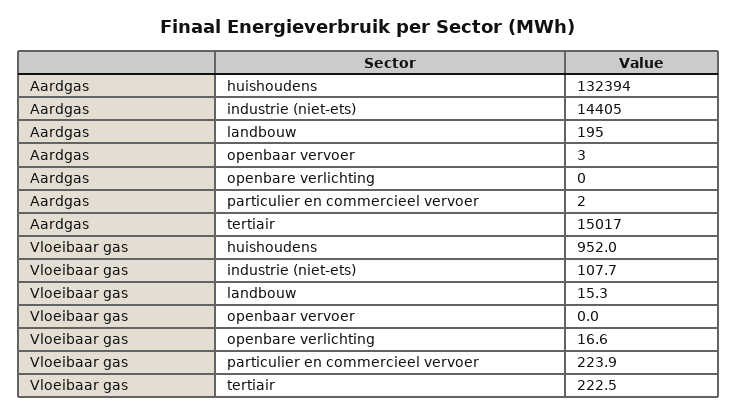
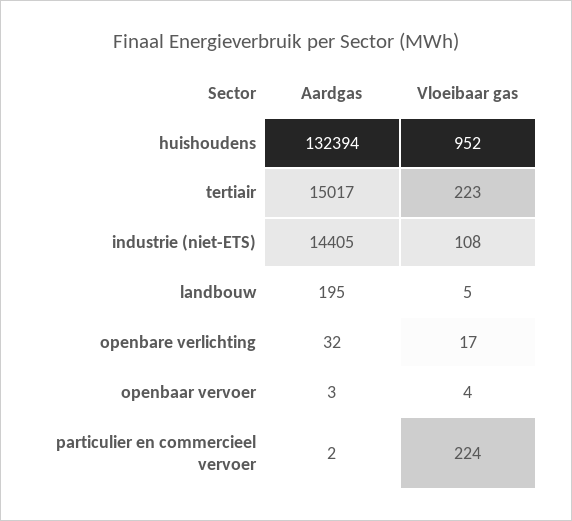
Aardgas, openbare verlichting: 0 -> 32
Vloeibaar gas, landbouw: 15.3 -> 5
Vloeibaar gas, openbaar vervoer: 0 -> 4

